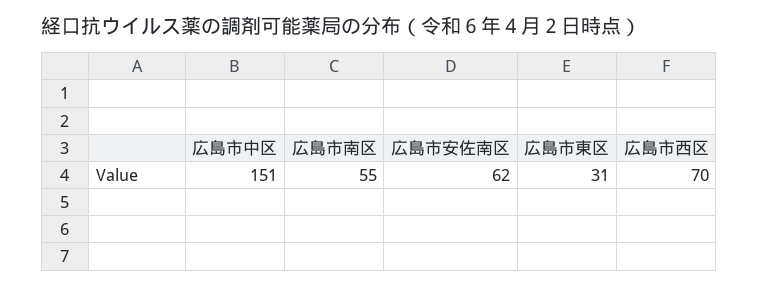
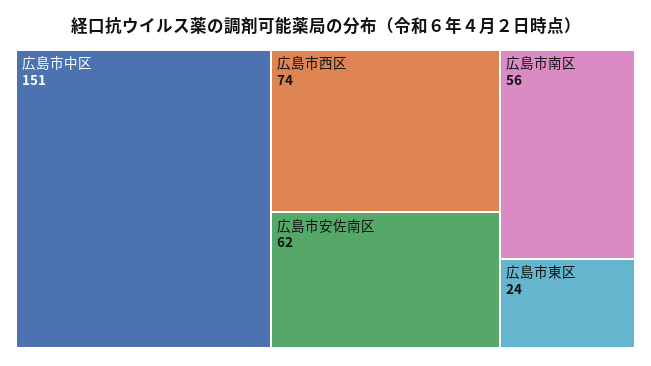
広島市南区: 55 -> 56
広島市東区: 31 -> 24
広島市西区: 70 -> 74

